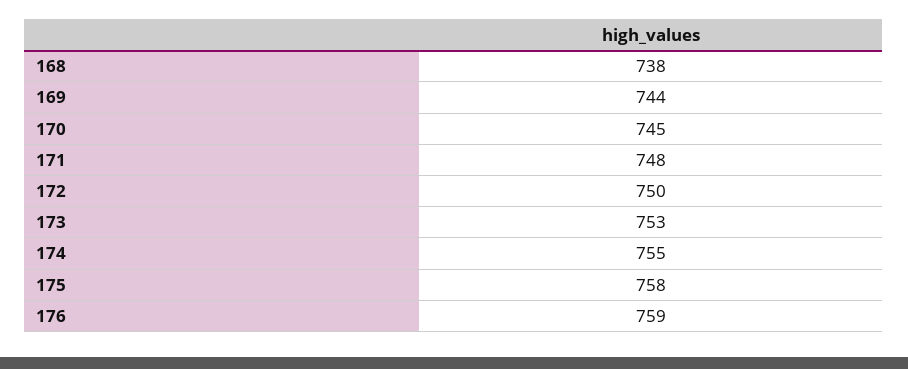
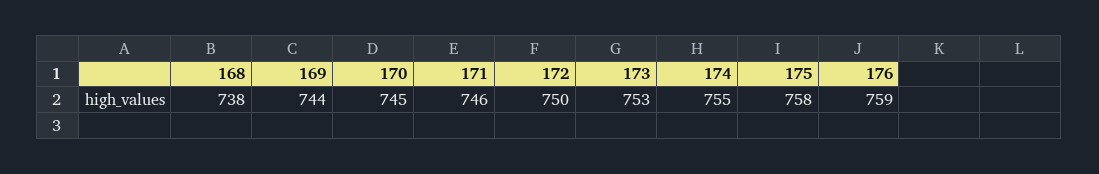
171: 748 -> 746

